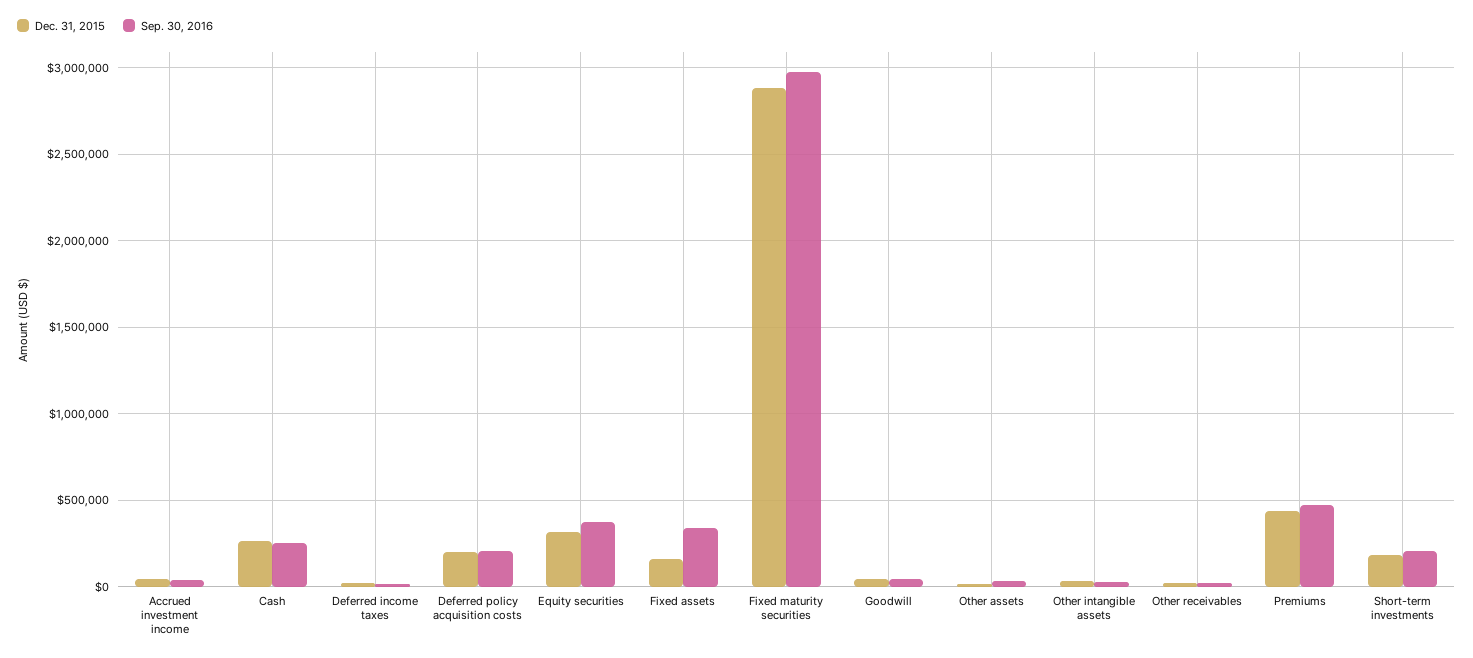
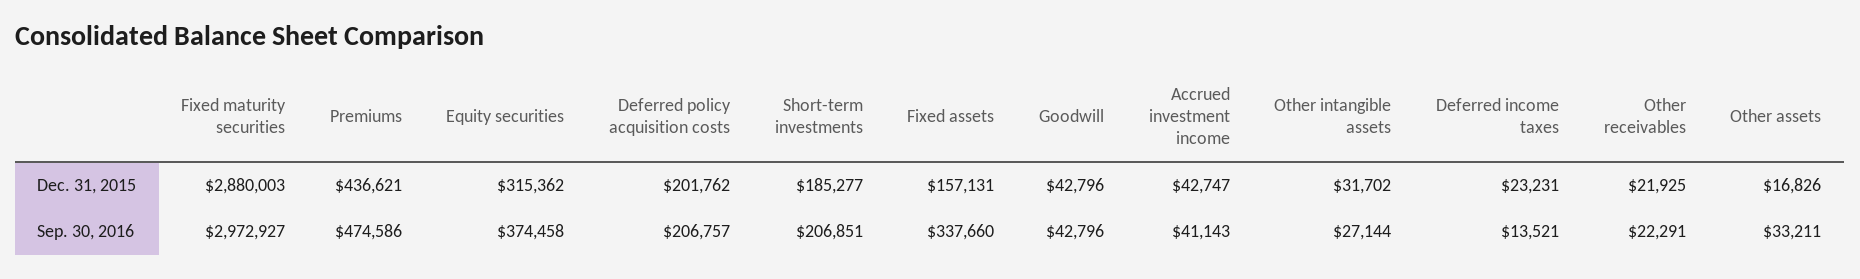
Dec. 31, 2015, Cash: 250000 -> none
Sep. 30, 2016, Cash: 250000 -> none

